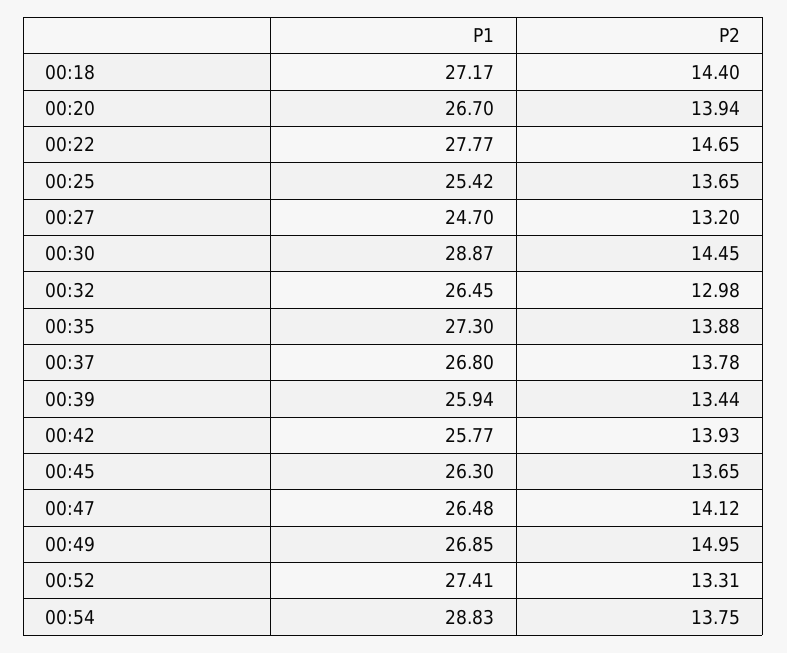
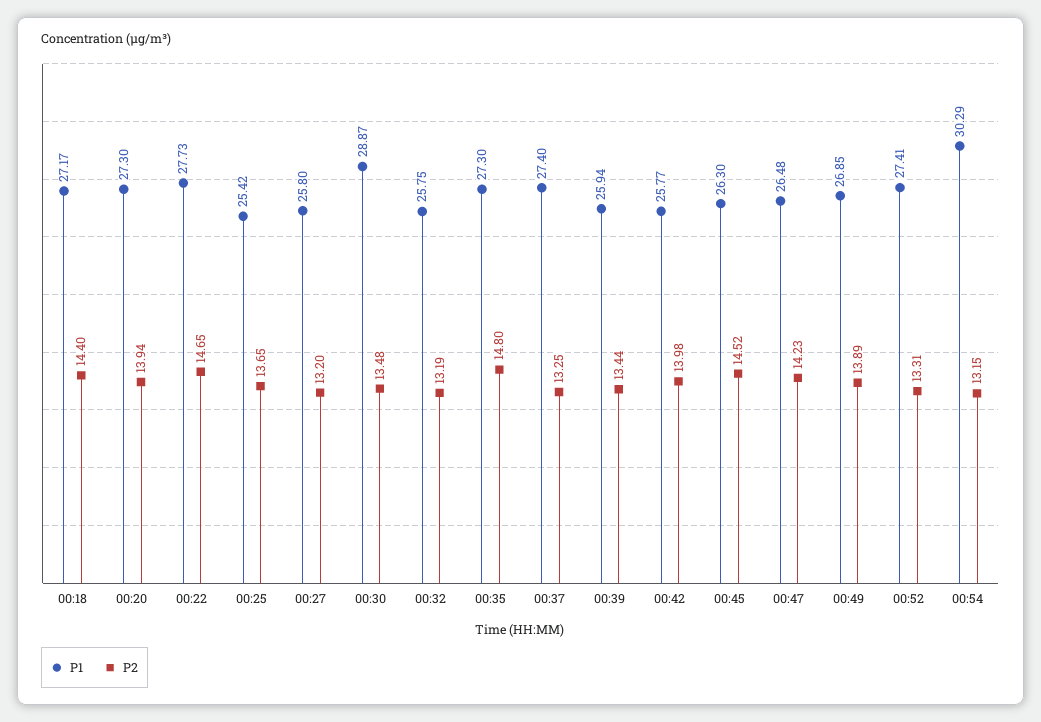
P1, 00:20: 26.7 -> 27.3
P1, 00:22: 27.77 -> 27.73
P1, 00:27: 24.7 -> 25.8
P2, 00:30: 14.45 -> 13.48
P1, 00:32: 26.45 -> 25.75
P2, 00:32: 12.98 -> 13.19
P2, 00:35: 13.88 -> 14.8
P1, 00:37: 26.8 -> 27.4
P2, 00:37: 13.78 -> 13.25
P2, 00:42: 13.93 -> 13.98
P2, 00:45: 13.65 -> 14.52
P2, 00:47: 14.12 -> 14.23
P2, 00:49: 14.95 -> 13.89
P1, 00:54: 28.83 -> 30.29
P2, 00:54: 13.75 -> 13.15

